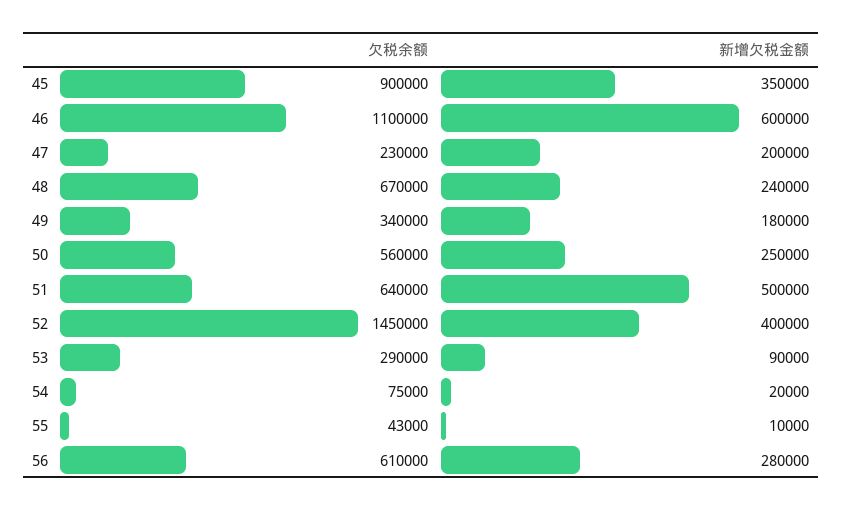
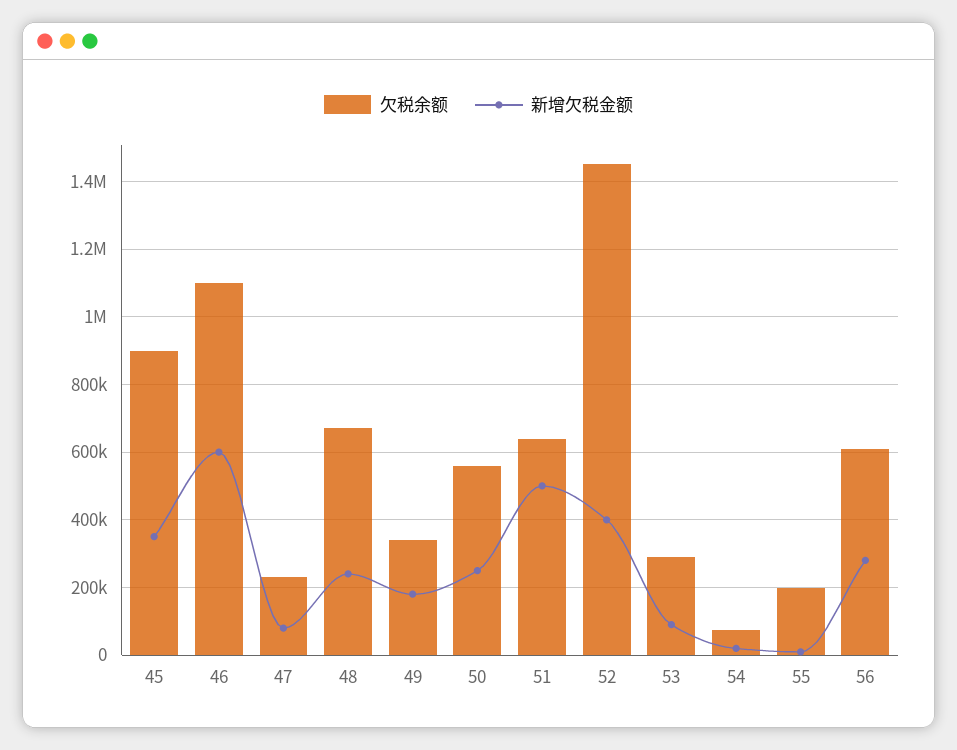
新增欠税金额, 47: 200000 -> 80000
欠税余额, 55: 43000 -> 200000

